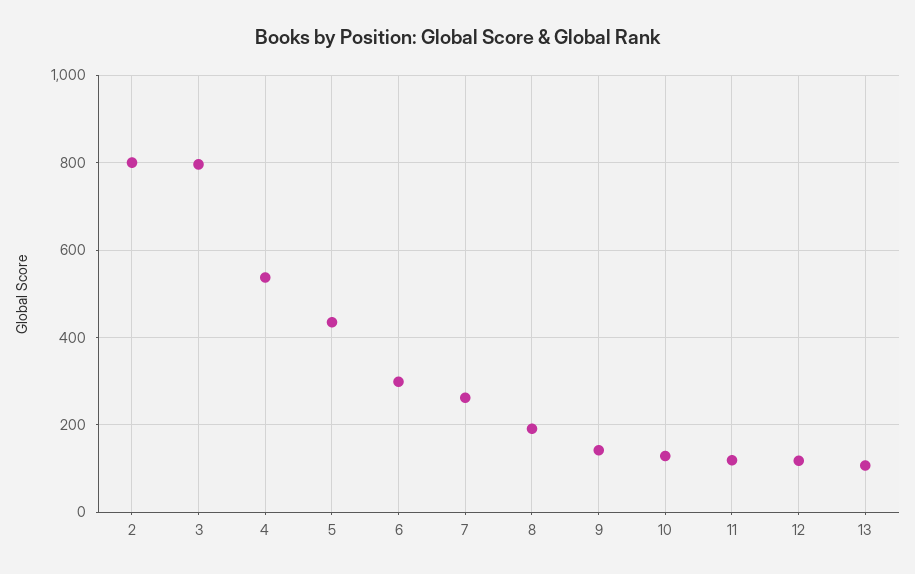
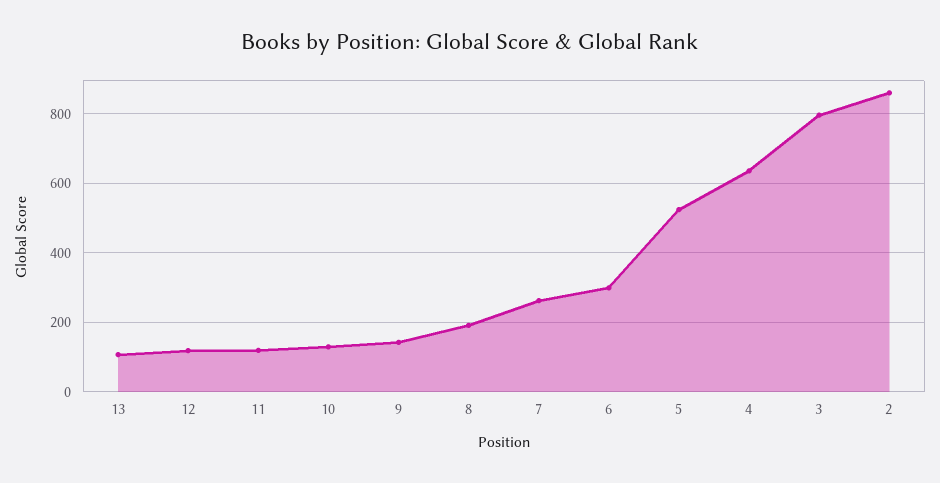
2: 800 -> 860
4: 540 -> 640
5: 440 -> 520

